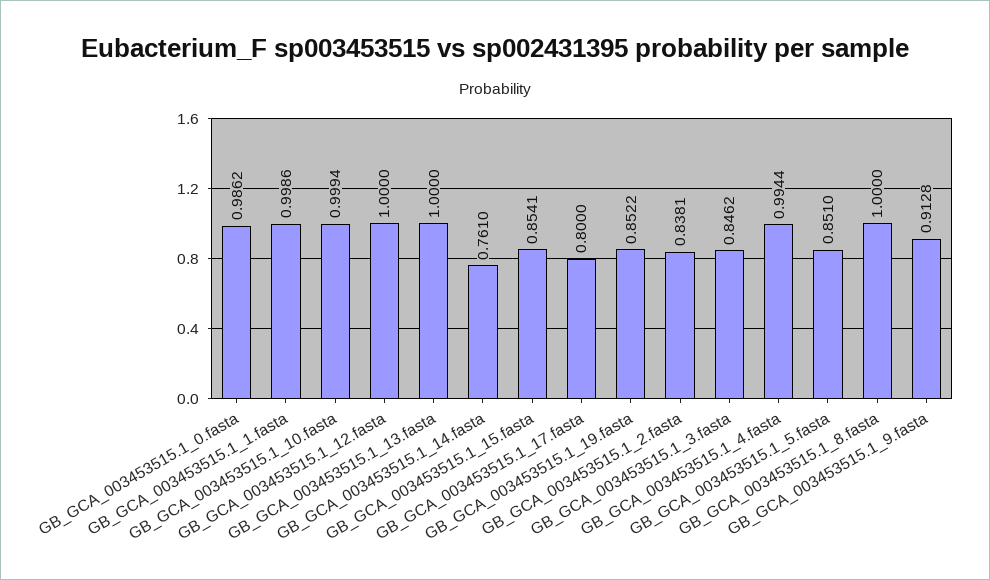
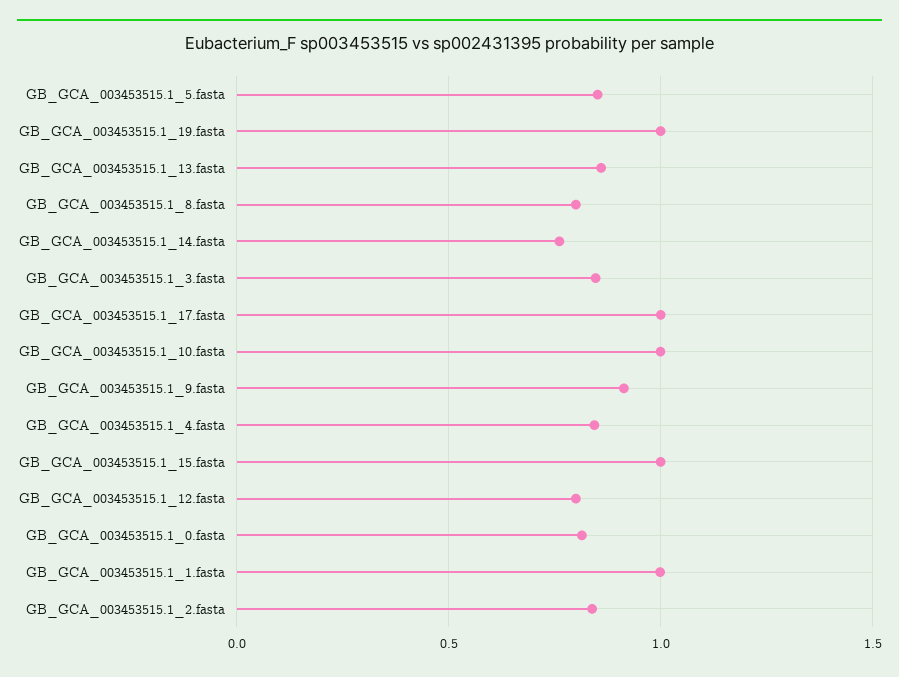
GB_GCA_003453515.1_0.fasta: 0.9862 -> 0.8
GB_GCA_003453515.1_12.fasta: 1 -> 0.8
GB_GCA_003453515.1_13.fasta: 1 -> 0.85
GB_GCA_003453515.1_15.fasta: 0.8541 -> 1
GB_GCA_003453515.1_17.fasta: 0.8 -> 1
GB_GCA_003453515.1_19.fasta: 0.8522 -> 1
GB_GCA_003453515.1_4.fasta: 0.9944 -> 0.85
GB_GCA_003453515.1_8.fasta: 1 -> 0.8

